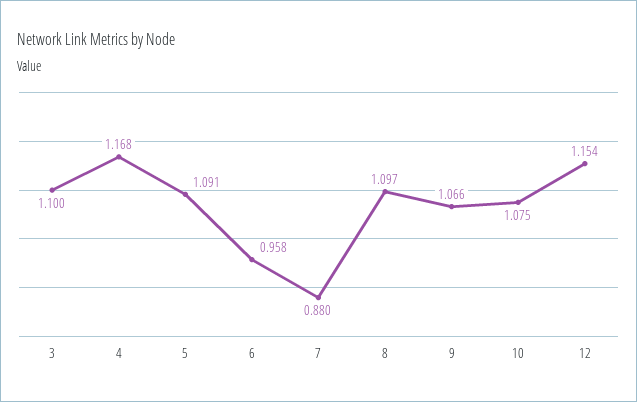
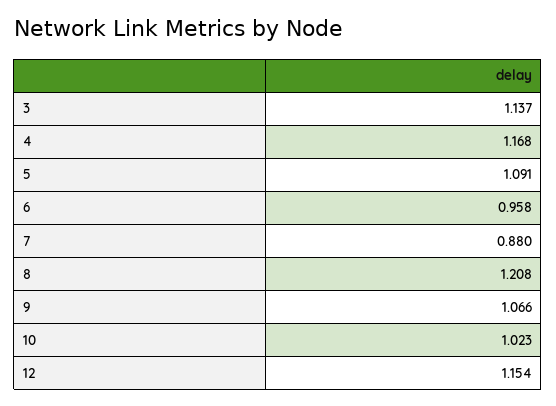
3: 1.1 -> 1.137
8: 1.097 -> 1.208
10: 1.075 -> 1.023

